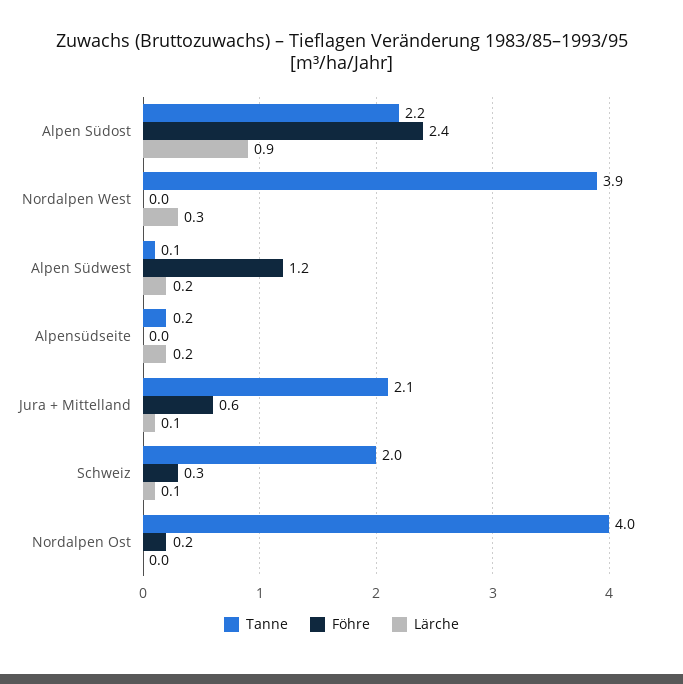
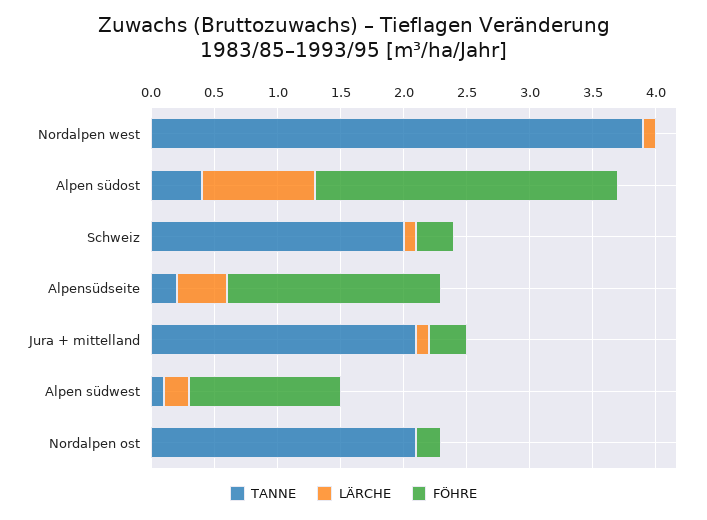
Tanne, Alpen Südost: 2.2 -> 0.4
Lärche, Nordalpen West: 0.3 -> 0.1
Föhre, Alpensüdseite: 0 -> 1.7
Lärche, Alpensüdseite: 0.2 -> 0.4
Föhre, Jura + Mittelland: 0.6 -> 0.3
Tanne, Nordalpen Ost: 4 -> 2.1

